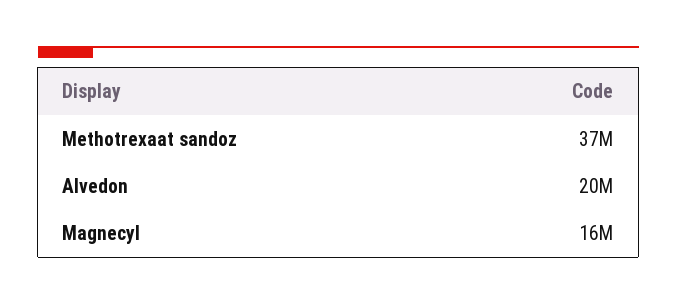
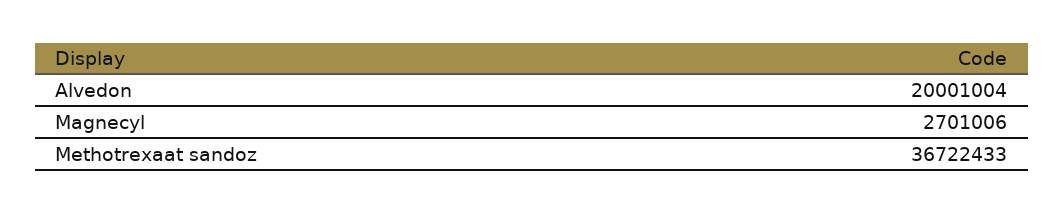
Magnecyl: 16000000 -> 2701006

